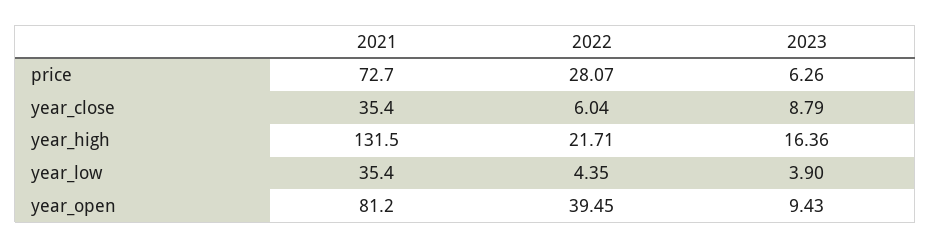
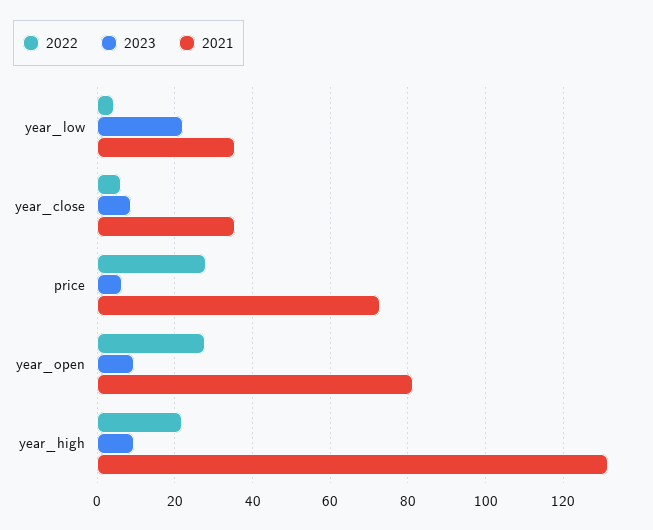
2023, year_high: 16.36 -> 10
2023, year_low: 3.9 -> 22
2022, year_open: 39.45 -> 28

